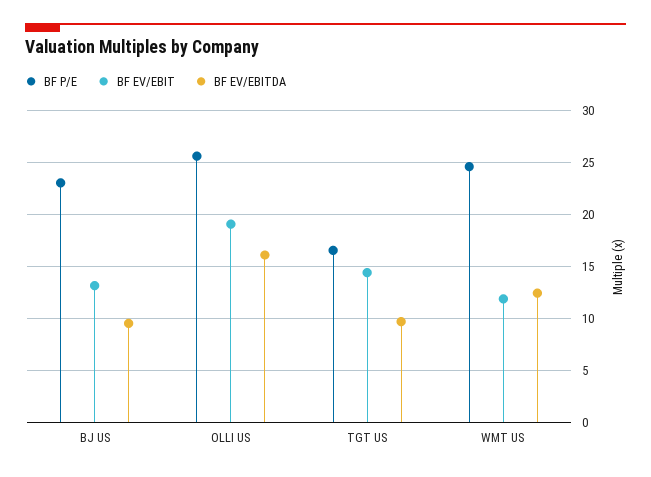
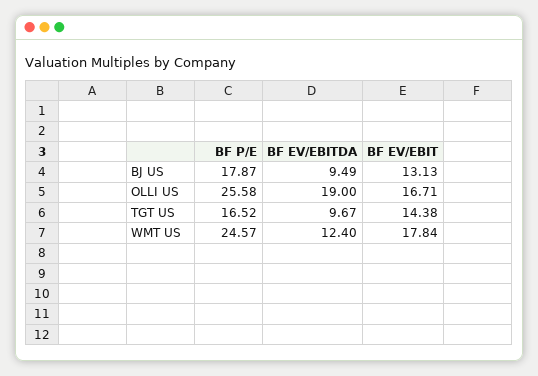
BF P/E, BJ US: 23 -> 17.87
BF EV/EBIT, OLLI US: 19 -> 16.71
BF EV/EBITDA, OLLI US: 16 -> 19
BF EV/EBIT, WMT US: 12 -> 17.84

